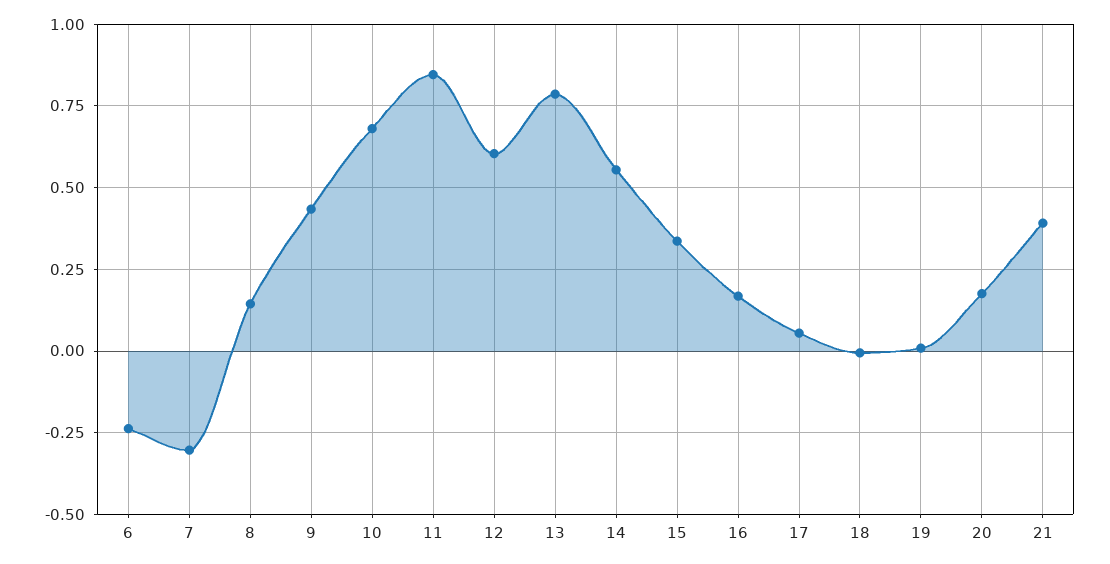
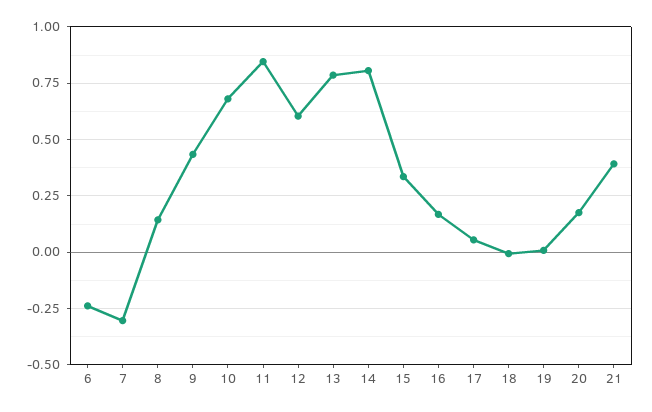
14: 0.55 -> 0.8

